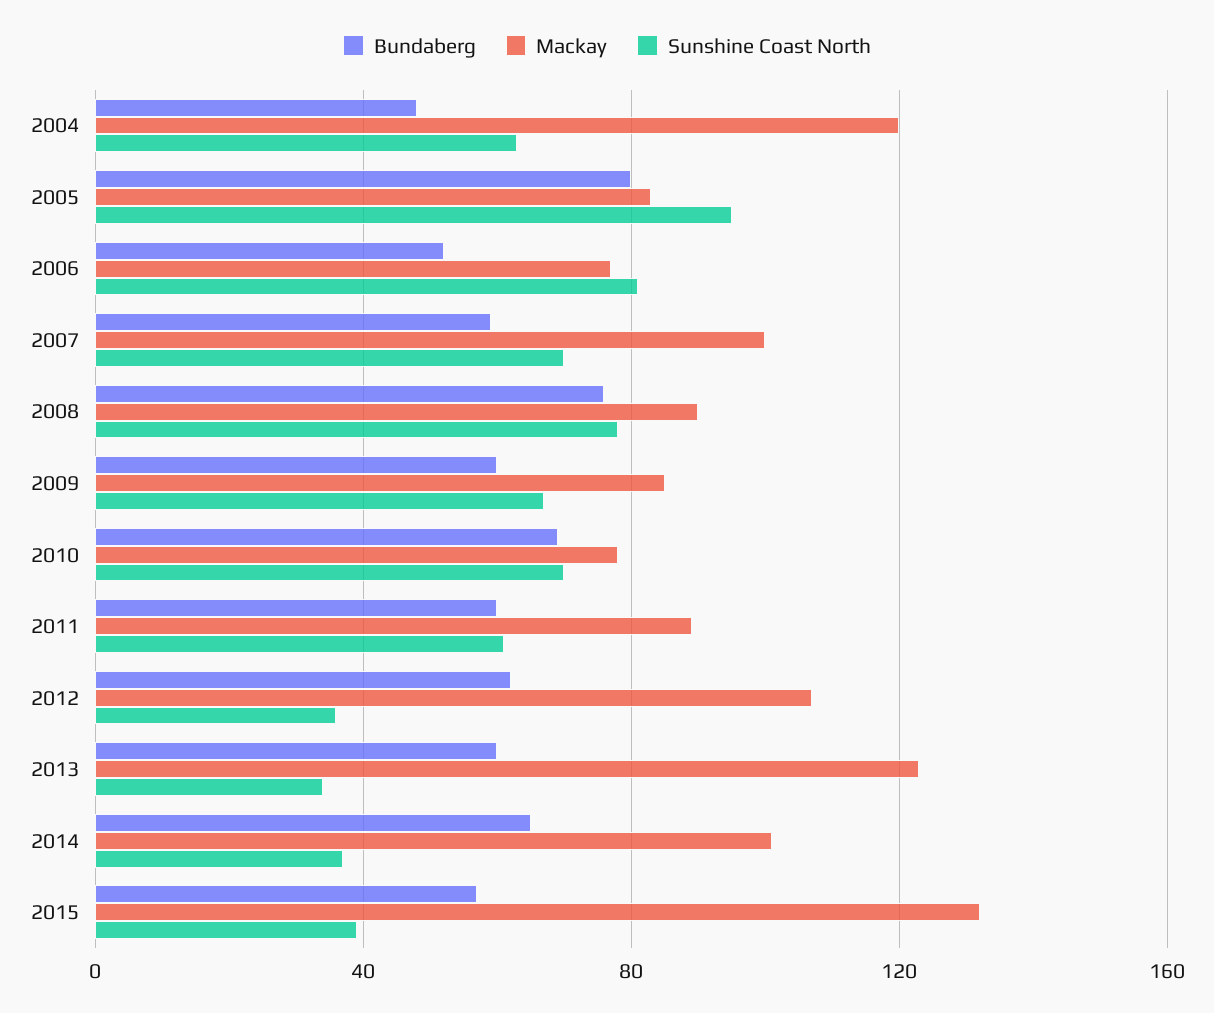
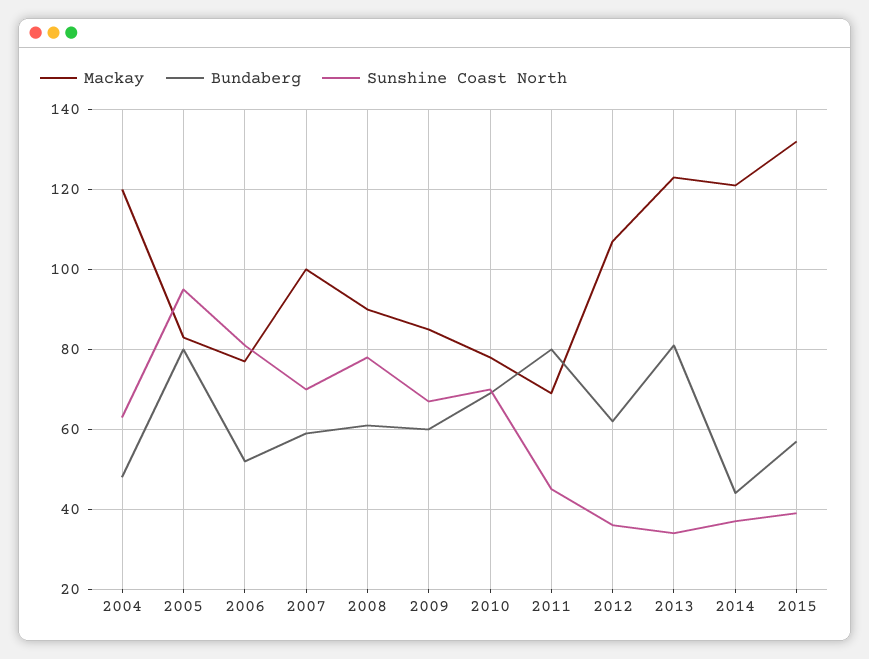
Bundaberg, 2008: 75 -> 60
Bundaberg, 2011: 60 -> 80
Mackay, 2011: 90 -> 70
Sunshine Coast North, 2011: 60 -> 45
Bundaberg, 2013: 60 -> 80
Bundaberg, 2014: 65 -> 45
Mackay, 2014: 100 -> 120

